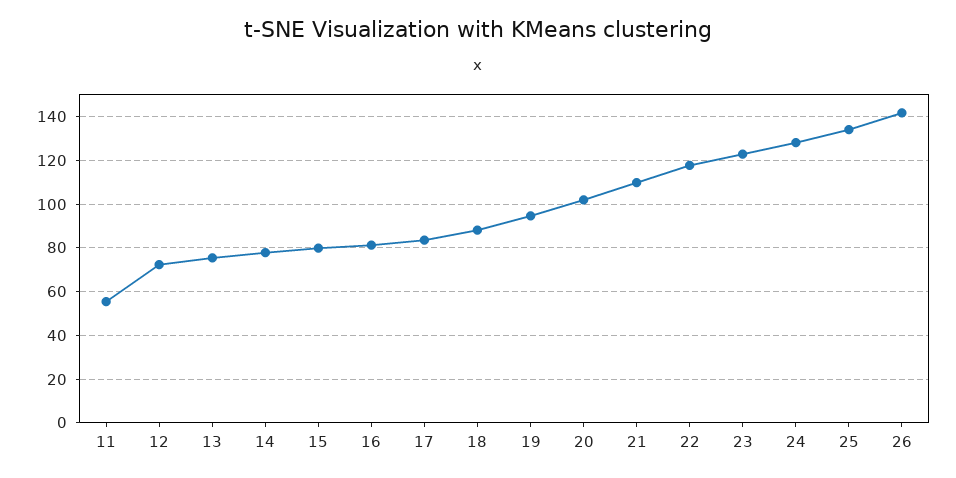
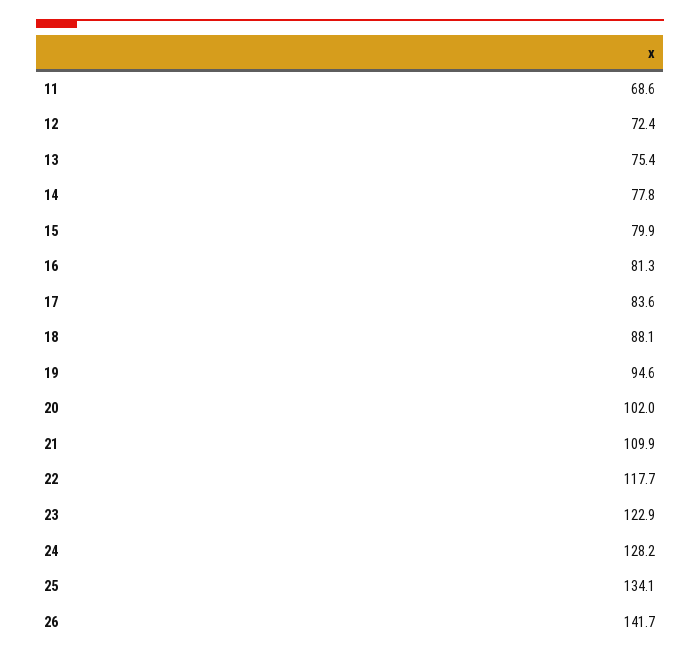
11: 55 -> 68.6

